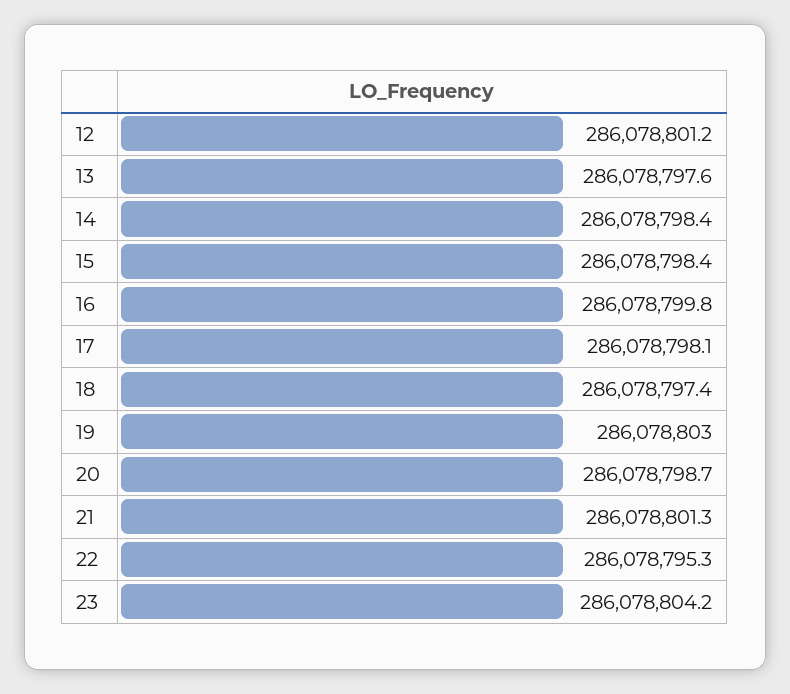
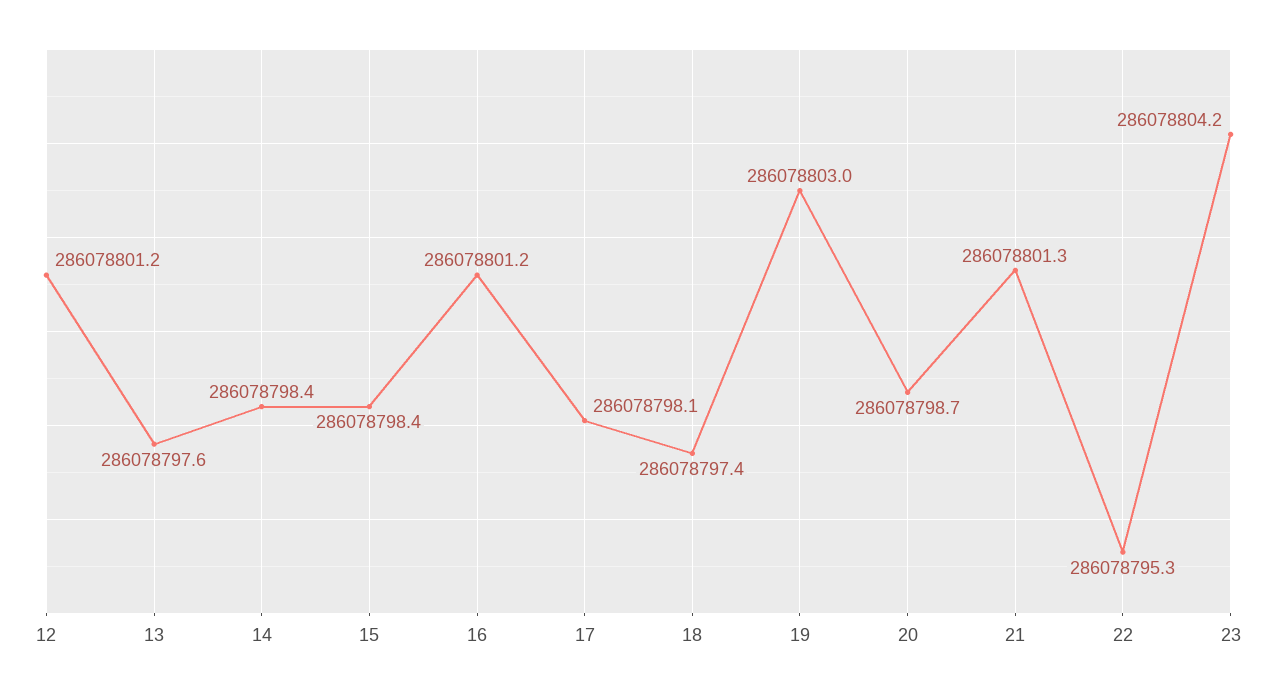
16: 286078799.8 -> 286078801.2

